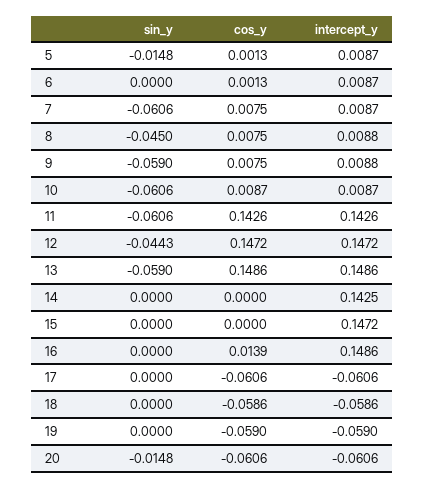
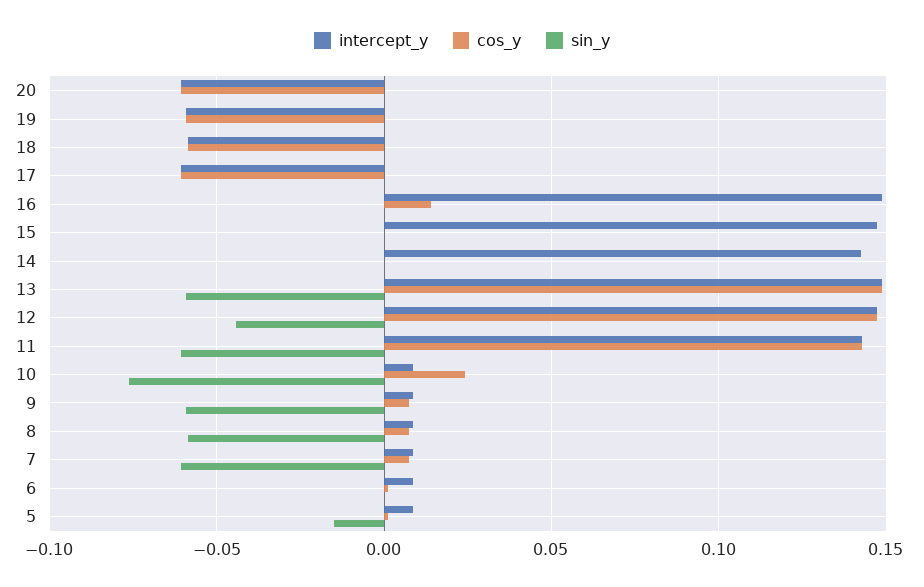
sin_y, 8: -0.045 -> -0.06
sin_y, 10: -0.0606 -> -0.075
cos_y, 10: 0.0087 -> 0.025
sin_y, 20: -0.0148 -> 0

